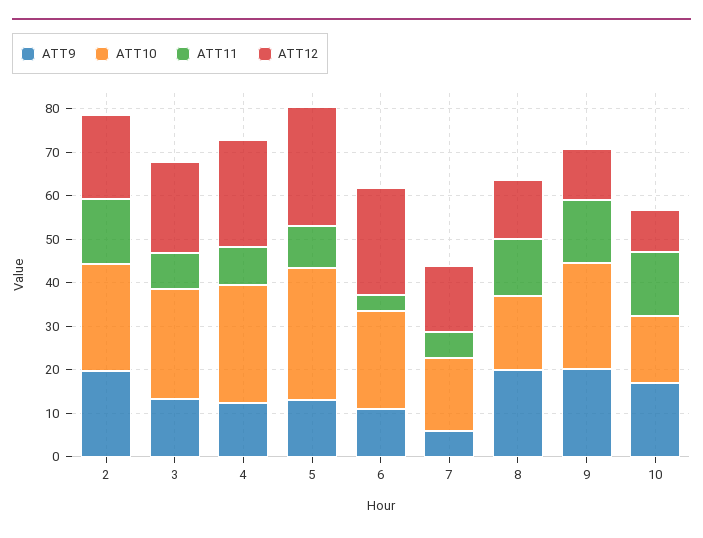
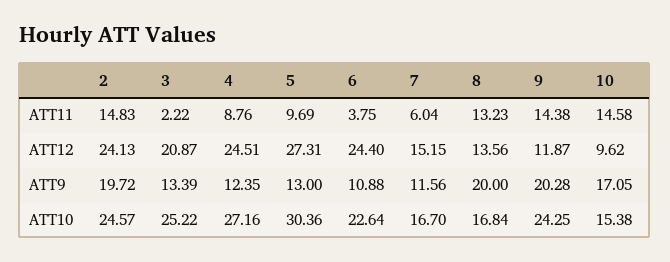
ATT12, 2: 20 -> 24.13
ATT11, 3: 8 -> 2.22
ATT9, 7: 6 -> 11.56

